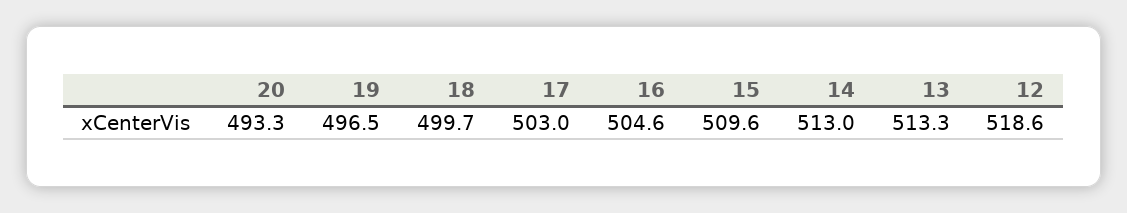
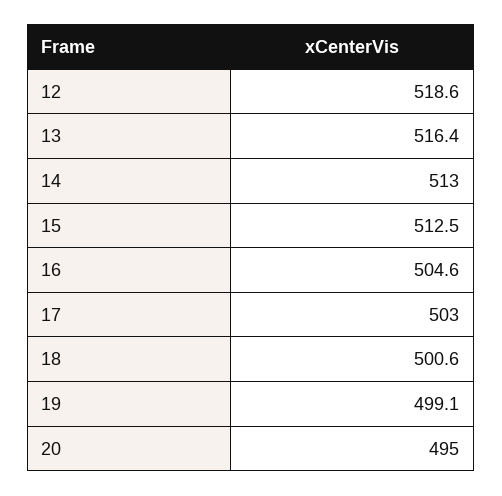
20: 493.3 -> 495
19: 496.5 -> 499.1
18: 499.7 -> 500.6
15: 509.6 -> 512.5
13: 513.3 -> 516.4

